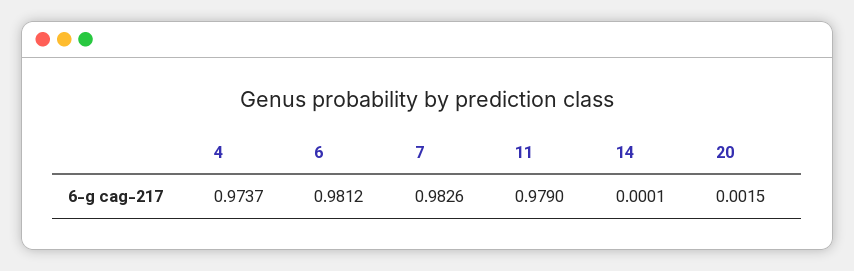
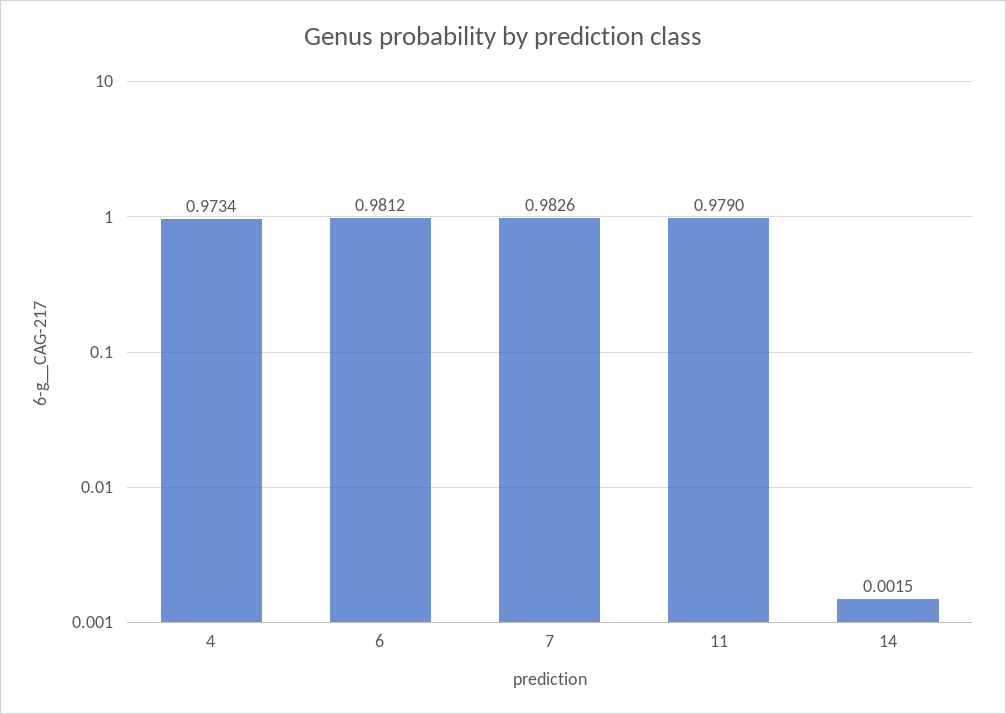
4: 0.9737 -> 0.9734
14: 0.0001 -> 0.0015
20: 0.0015 -> none

